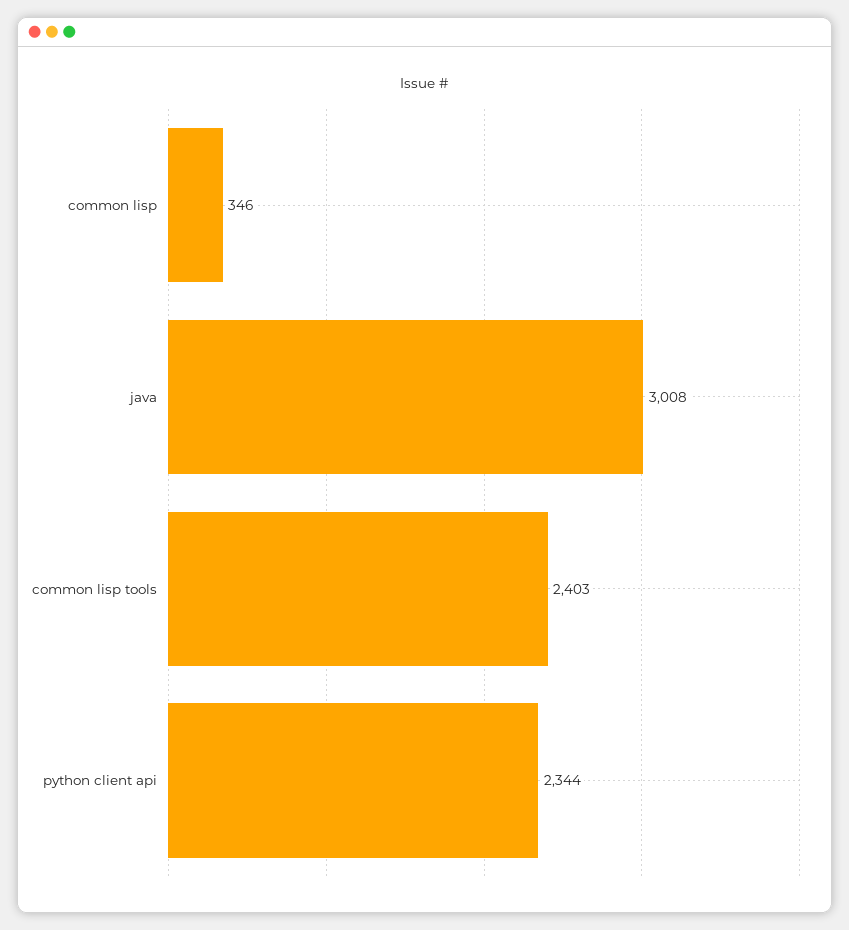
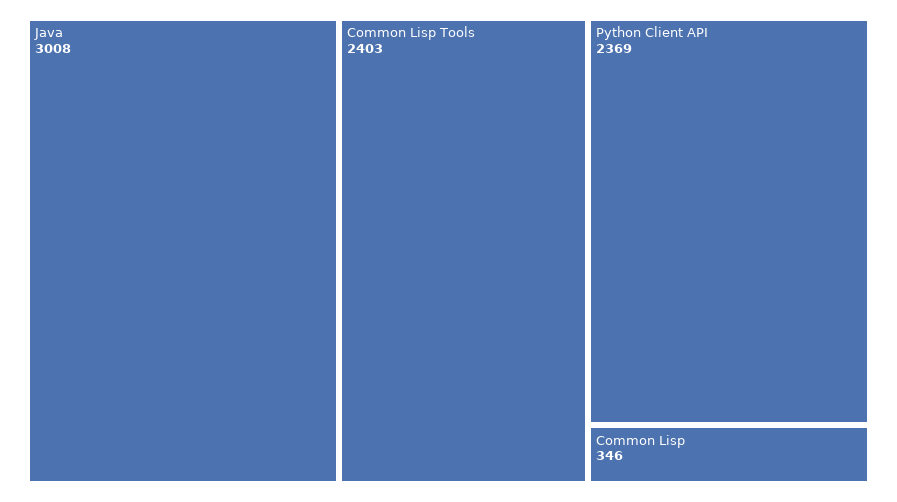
python client api: 2344 -> 2369

